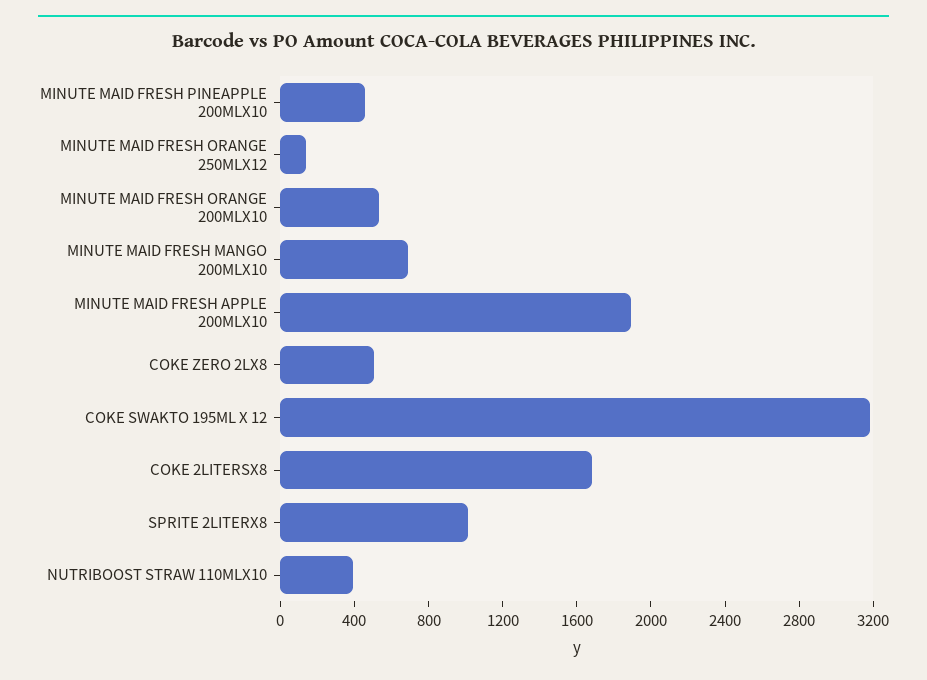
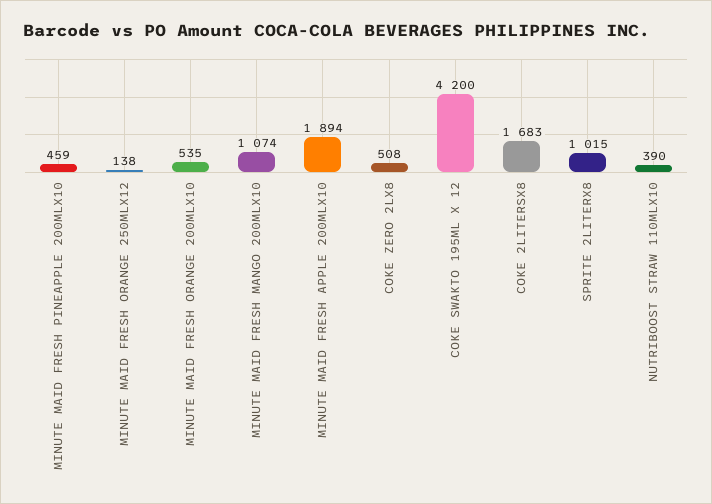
MINUTE MAID FRESH MANGO 200MLX10: 700 -> 1074
COKE SWAKTO 195ML X 12: 3200 -> 4200

